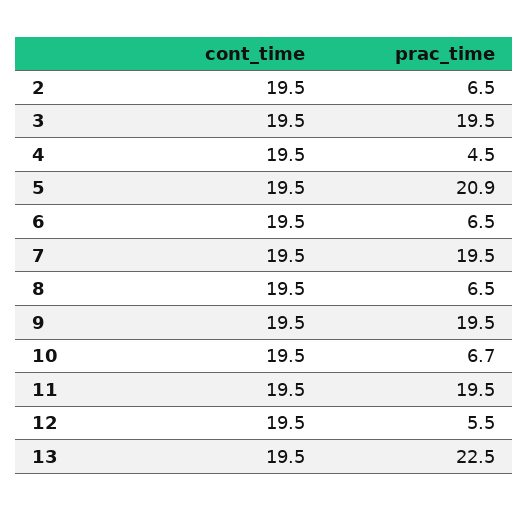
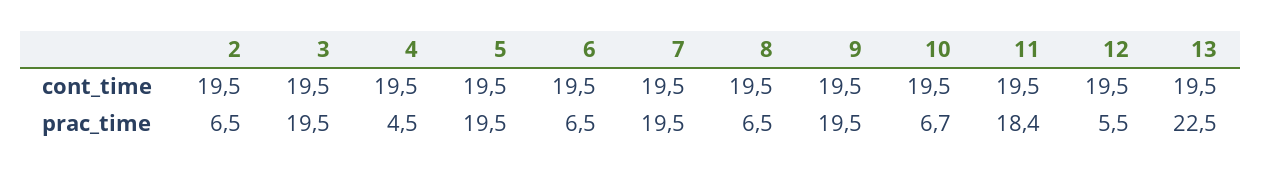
prac_time, 5: 20.9 -> 19.5
prac_time, 11: 19.5 -> 18.4

